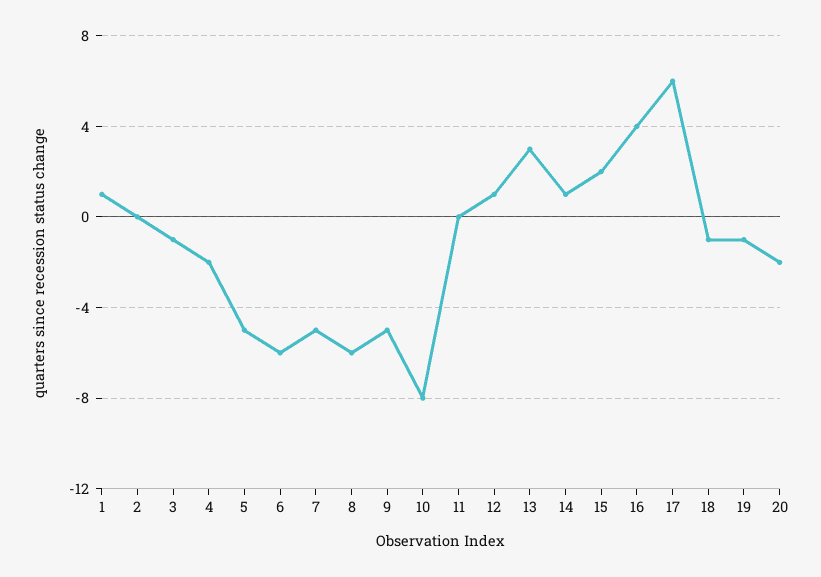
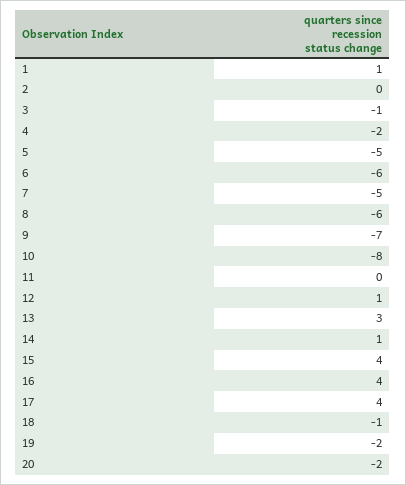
9: -5 -> -7
15: 2 -> 4
17: 6 -> 4
19: -1 -> -2

